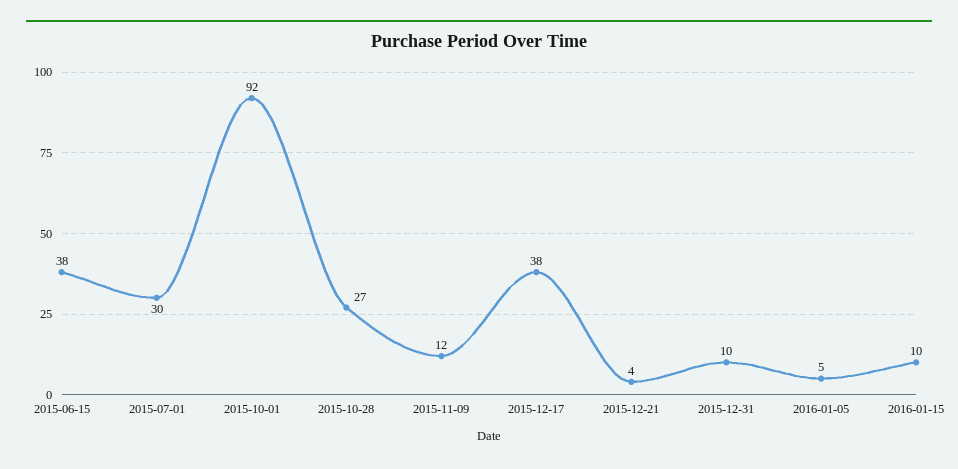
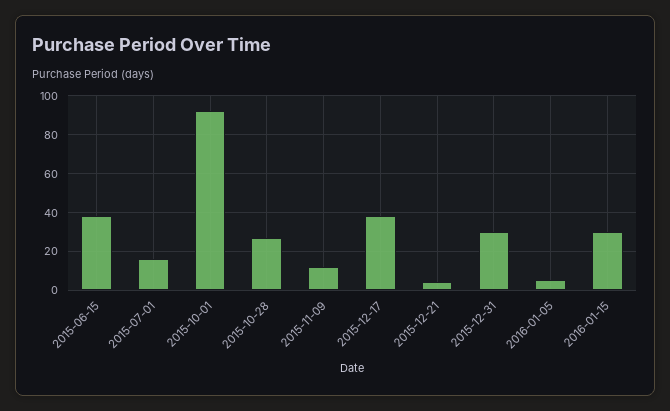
2015-07-01: 30 -> 15
2015-12-31: 10 -> 30
2016-01-15: 10 -> 30

